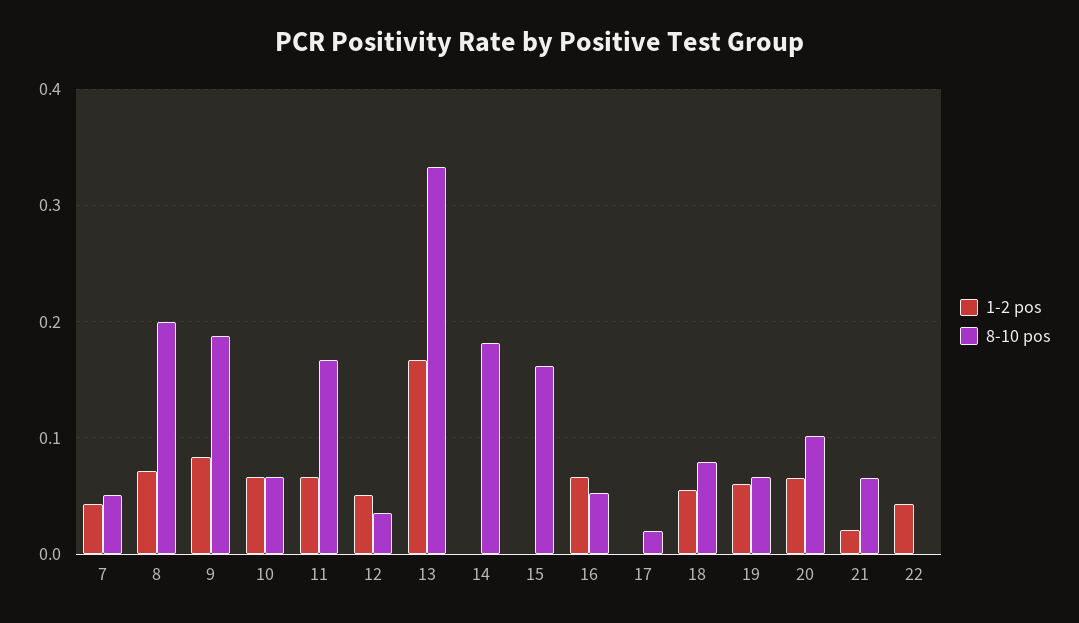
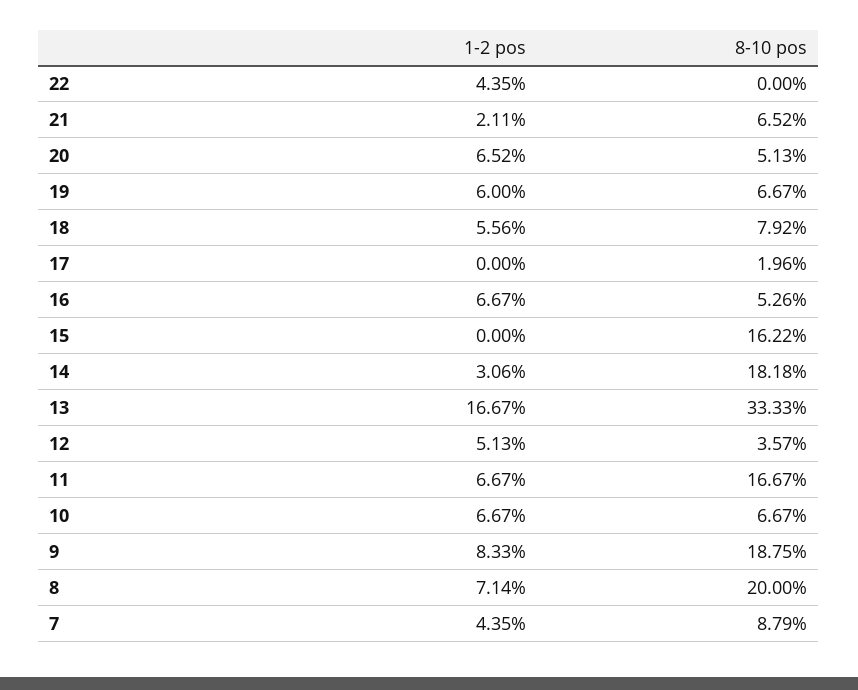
8-10 pos, 7: 0.05 -> 0.0879
1-2 pos, 14: 0 -> 0.0306
8-10 pos, 20: 0.1 -> 0.0513

